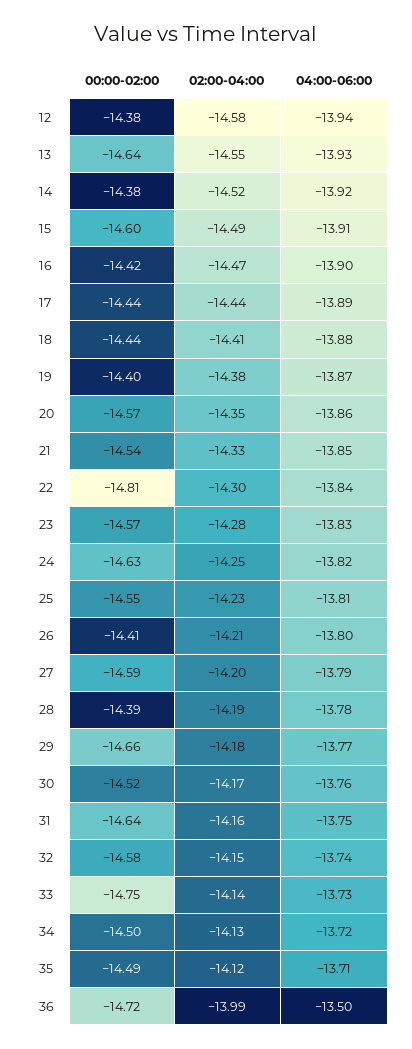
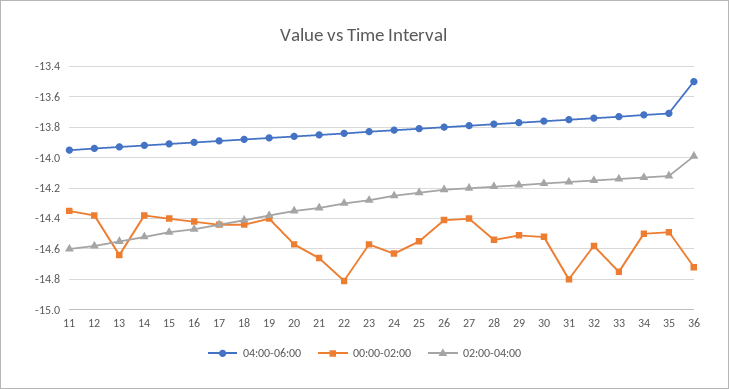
00:00-02:00, 15: -14.6 -> -14.4
00:00-02:00, 21: -14.54 -> -14.65
00:00-02:00, 27: -14.59 -> -14.4
00:00-02:00, 28: -14.39 -> -14.55
00:00-02:00, 29: -14.66 -> -14.5
00:00-02:00, 31: -14.64 -> -14.8
04:00-06:00, 11: none -> -13.95
00:00-02:00, 11: none -> -14.35
02:00-04:00, 11: none -> -14.6

